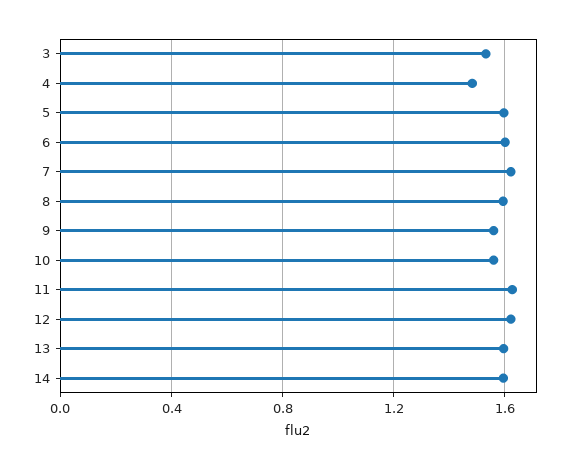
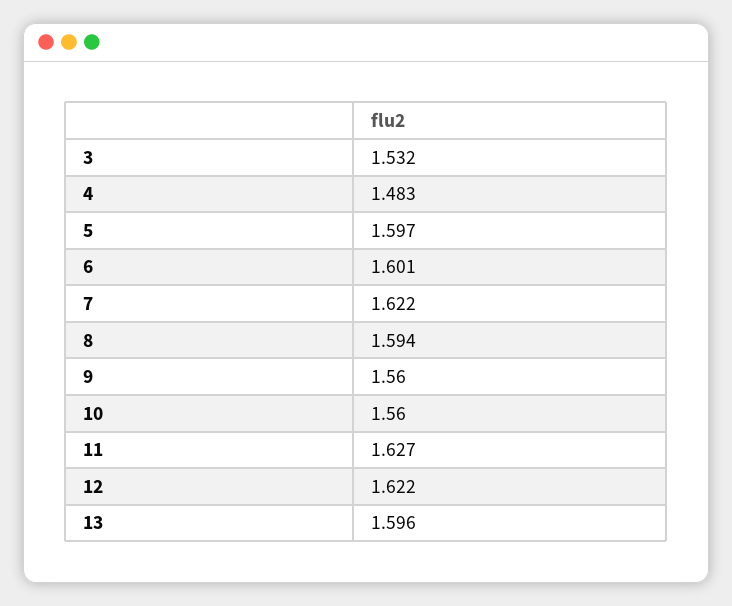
14: 1.6 -> none

